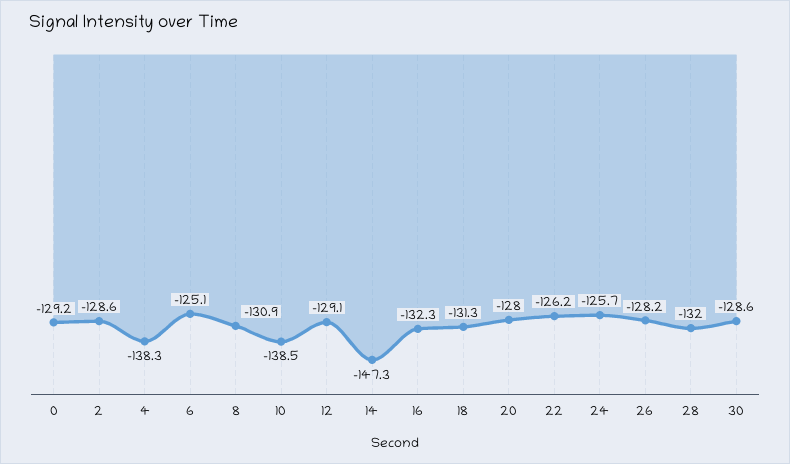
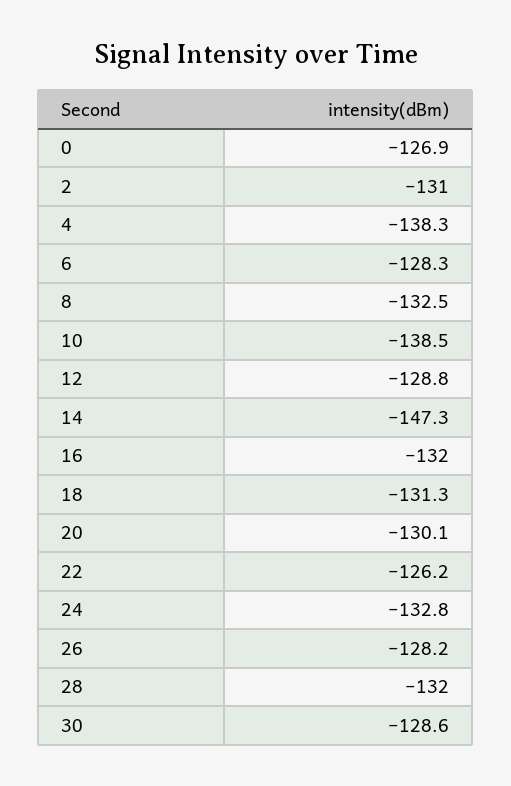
0: -129.2 -> -126.9
2: -128.6 -> -131
6: -125.1 -> -128.3
8: -130.9 -> -132.5
12: -129.1 -> -128.8
16: -132.3 -> -132
20: -128 -> -130.1
24: -125.7 -> -132.8

